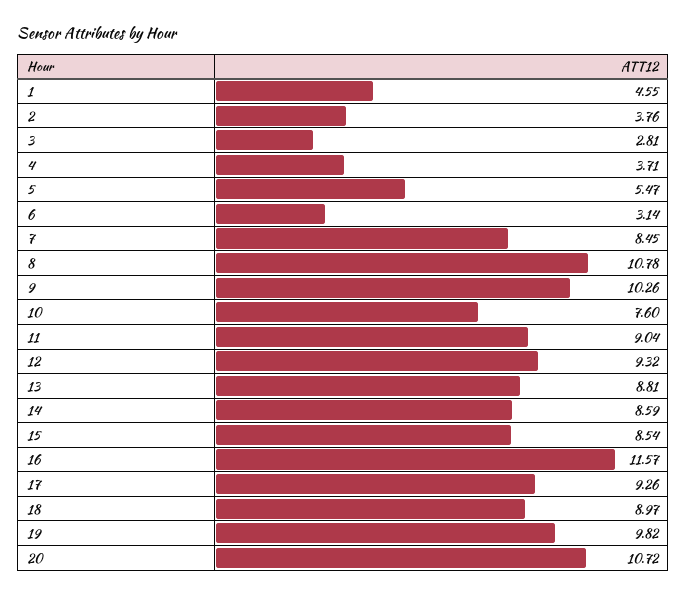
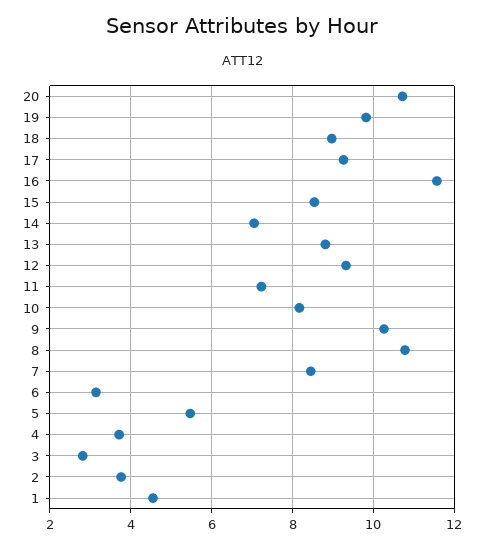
10: 7.6 -> 8.2
11: 9.04 -> 7.2
14: 8.59 -> 7

